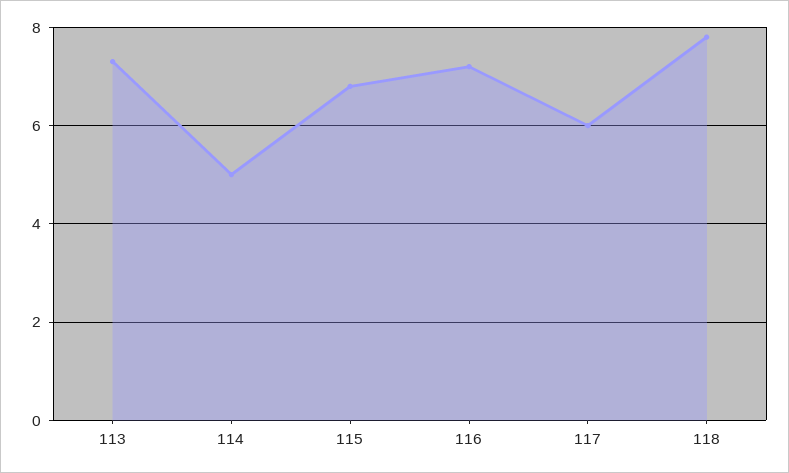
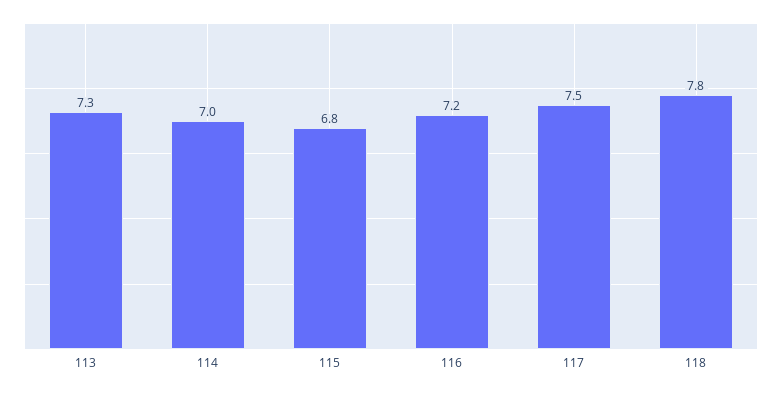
114: 5 -> 7
117: 6 -> 7.5

